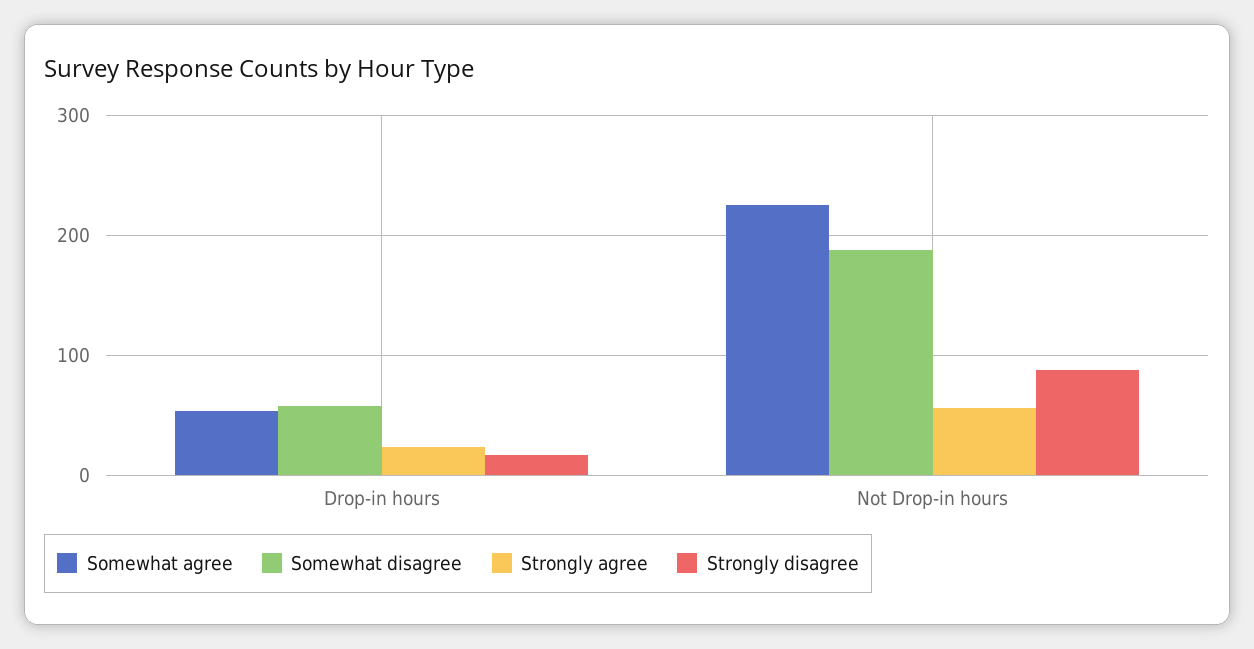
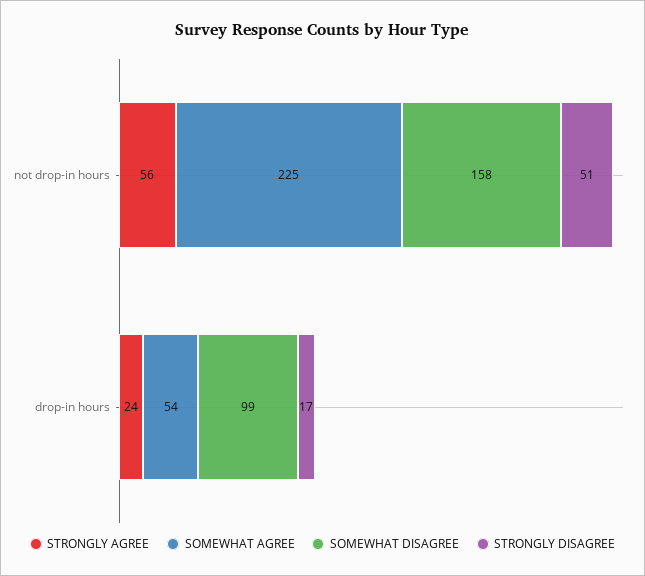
Somewhat disagree, Drop-in hours: 60 -> 99
Somewhat disagree, Not Drop-in hours: 190 -> 158
Strongly disagree, Not Drop-in hours: 90 -> 51

